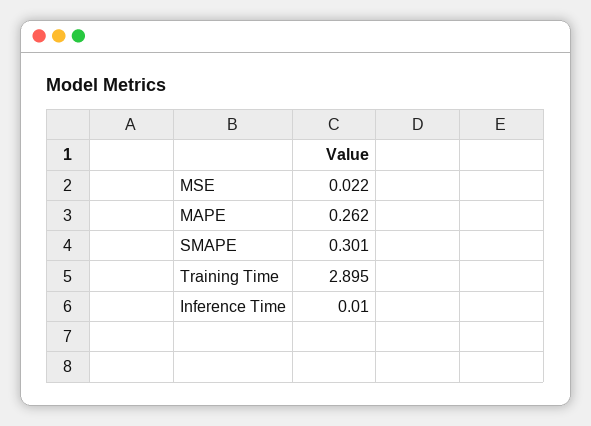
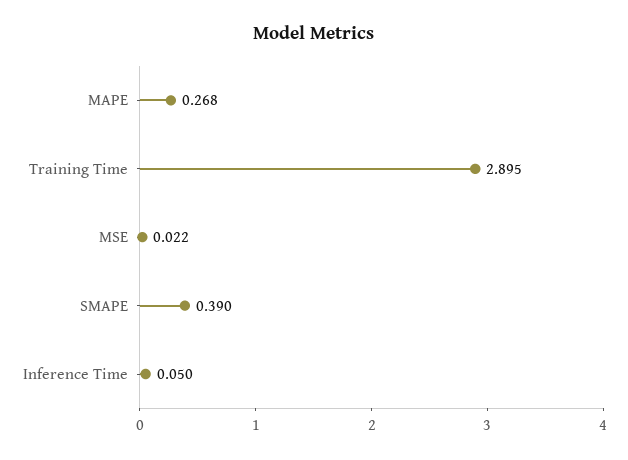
MAPE: 0.262 -> 0.268
SMAPE: 0.301 -> 0.39
Inference Time: 0.01 -> 0.05

